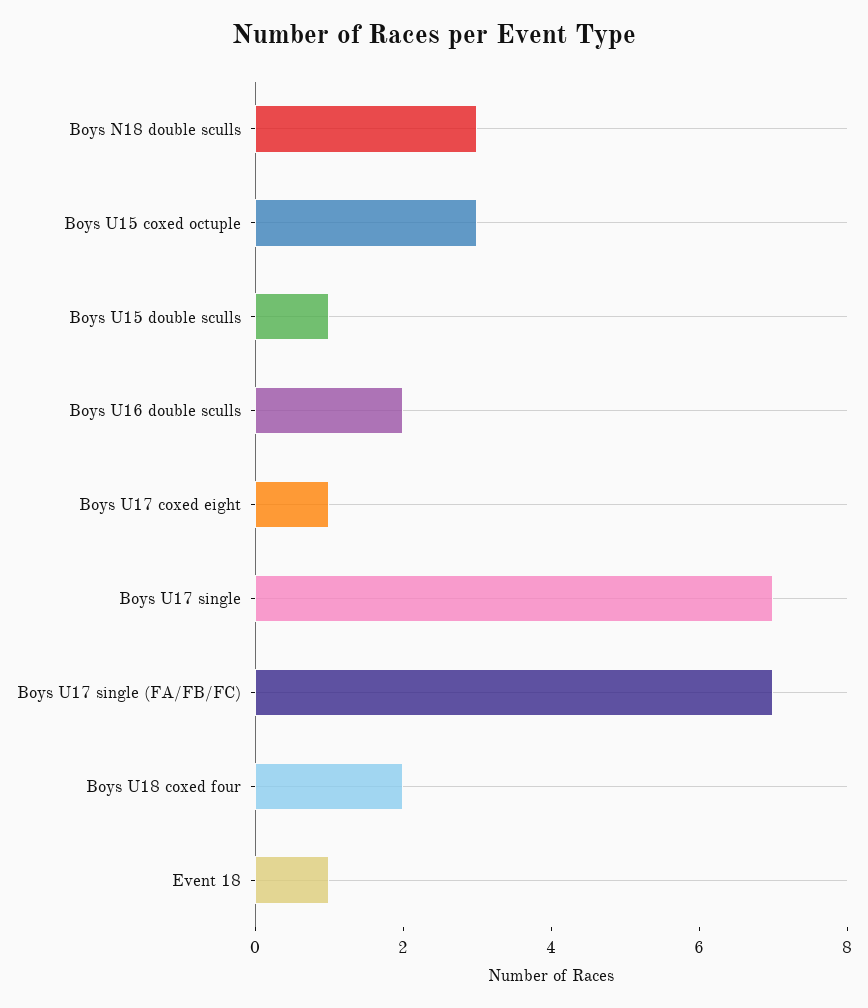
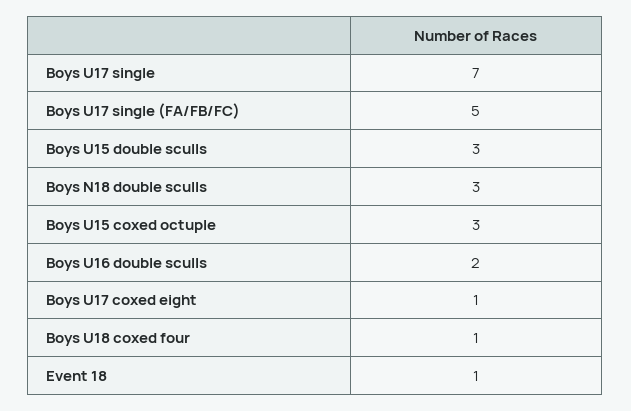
Boys U15 double sculls: 1 -> 3
Boys U17 single (FA/FB/FC): 7 -> 5
Boys U18 coxed four: 2 -> 1

